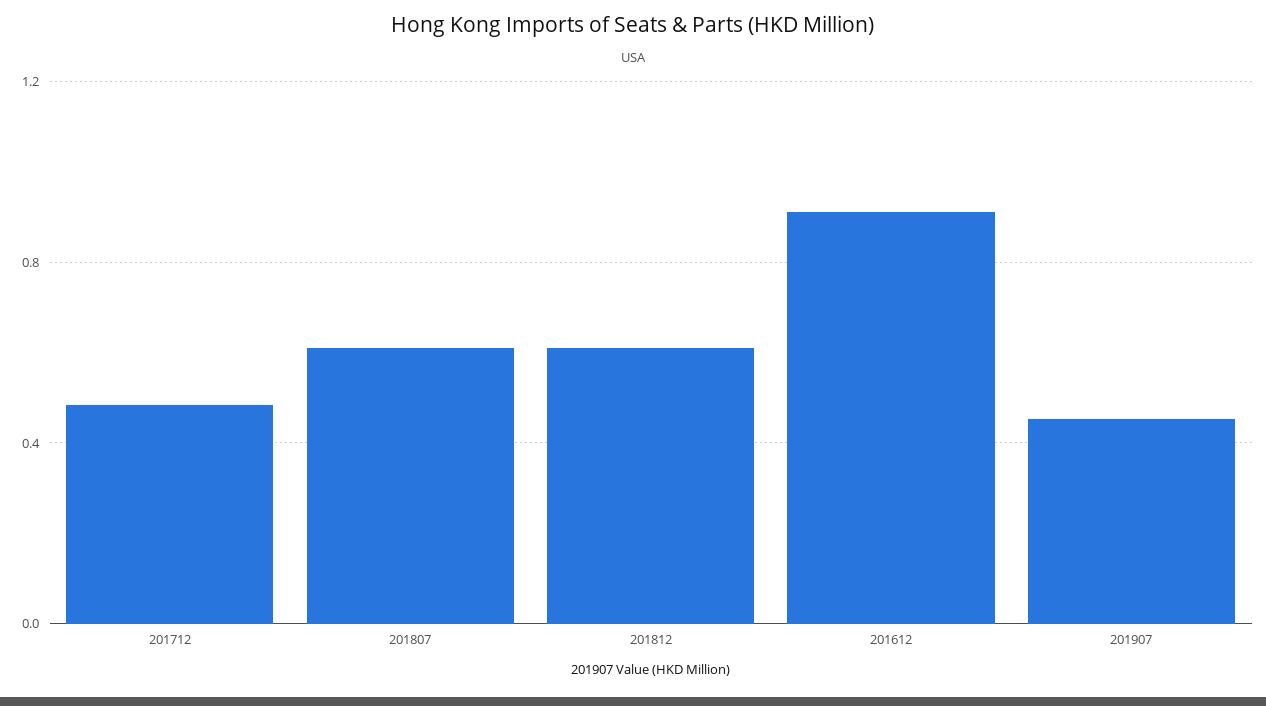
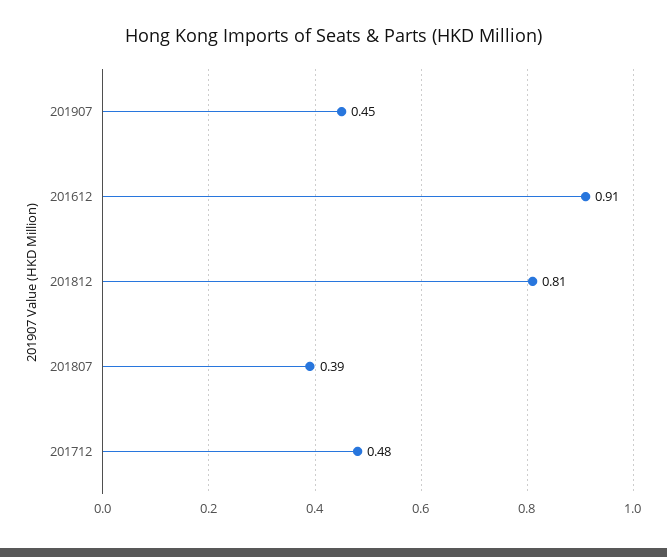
201807: 0.6 -> 0.39
201812: 0.6 -> 0.81

